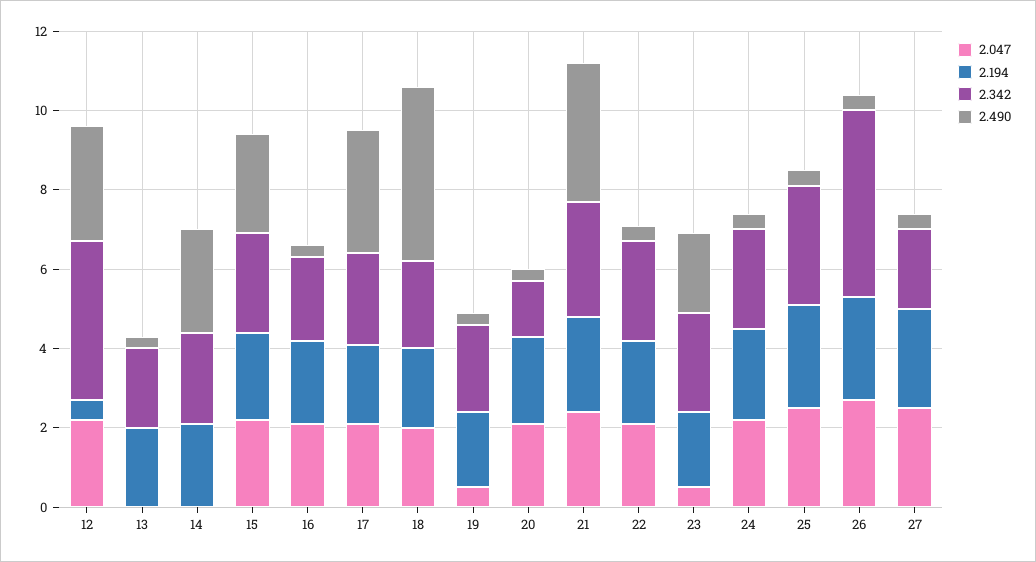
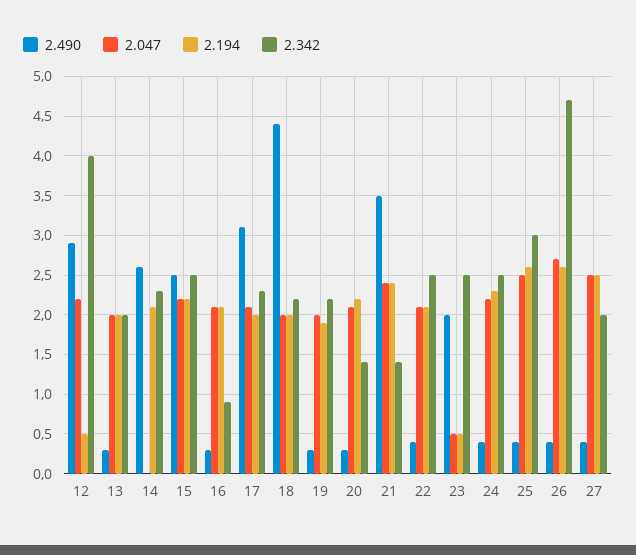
2.047, 13: 0 -> 2
2.342, 16: 2 -> 0.9
2.047, 19: 0.5 -> 2
2.342, 21: 3 -> 1.4
2.194, 23: 2 -> 0.5

